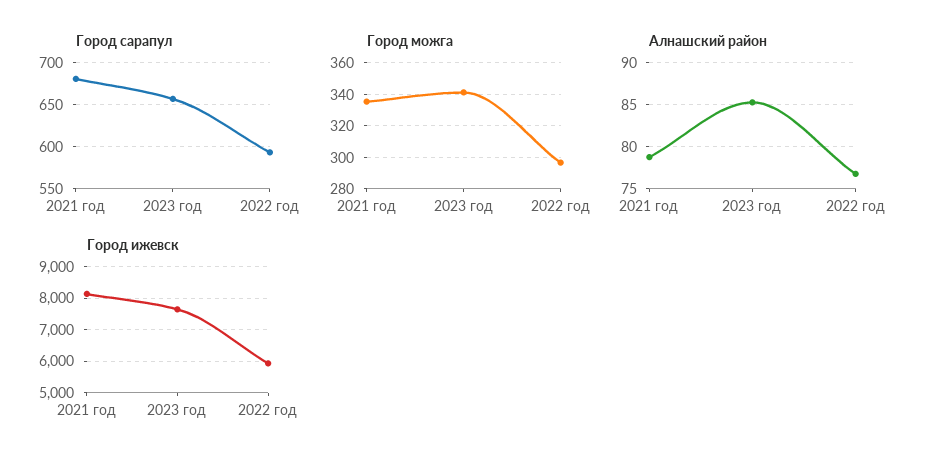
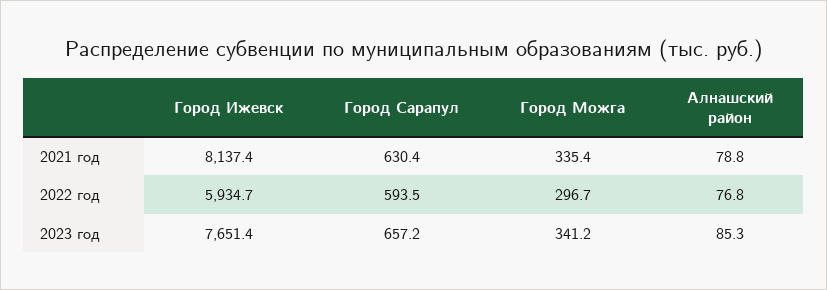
Город сарапул, 2021 год: 680 -> 630.4

